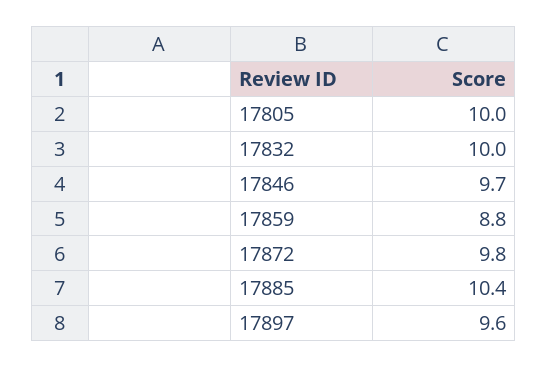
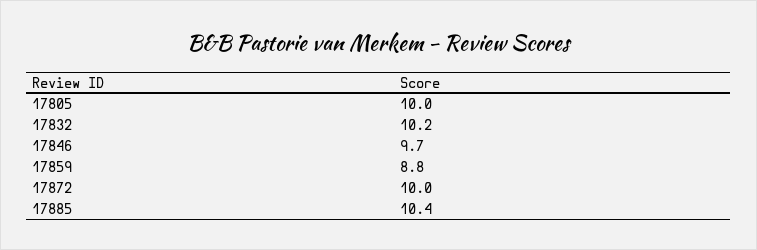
17832: 10 -> 10.2
17872: 9.8 -> 10
17897: 9.6 -> none

